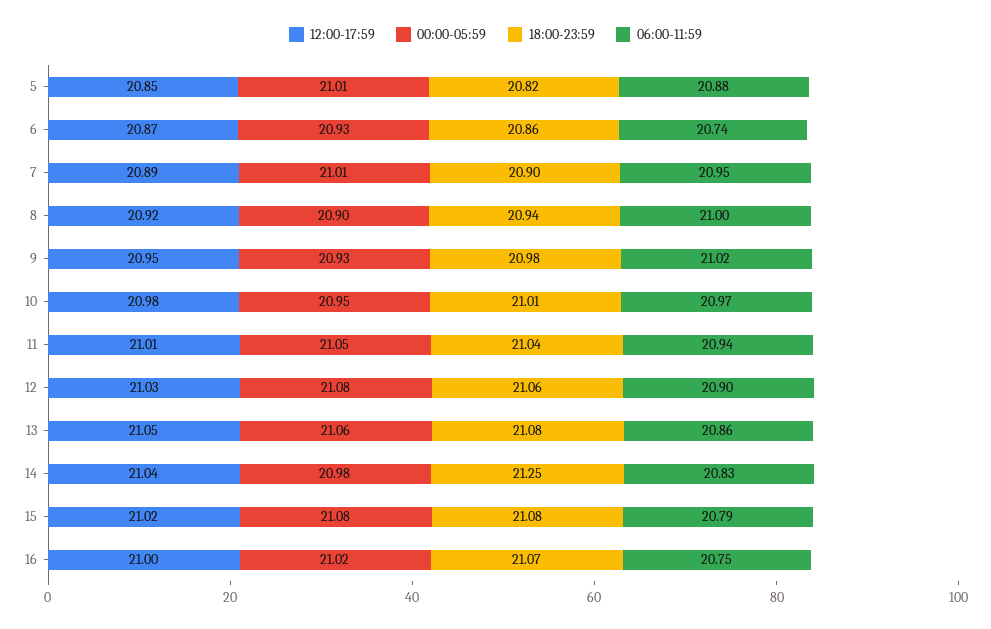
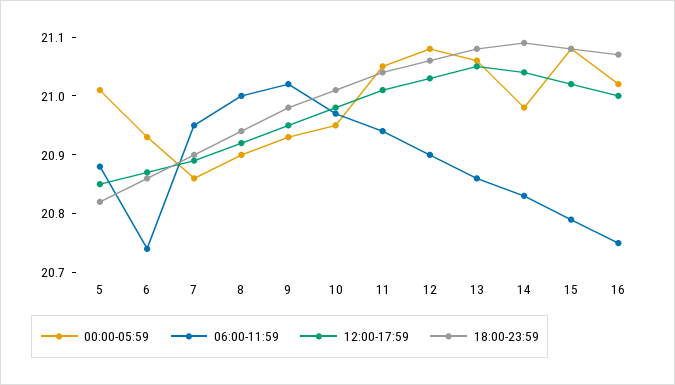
00:00-05:59, 7: 21.01 -> 20.85
18:00-23:59, 14: 21.25 -> 21.1

